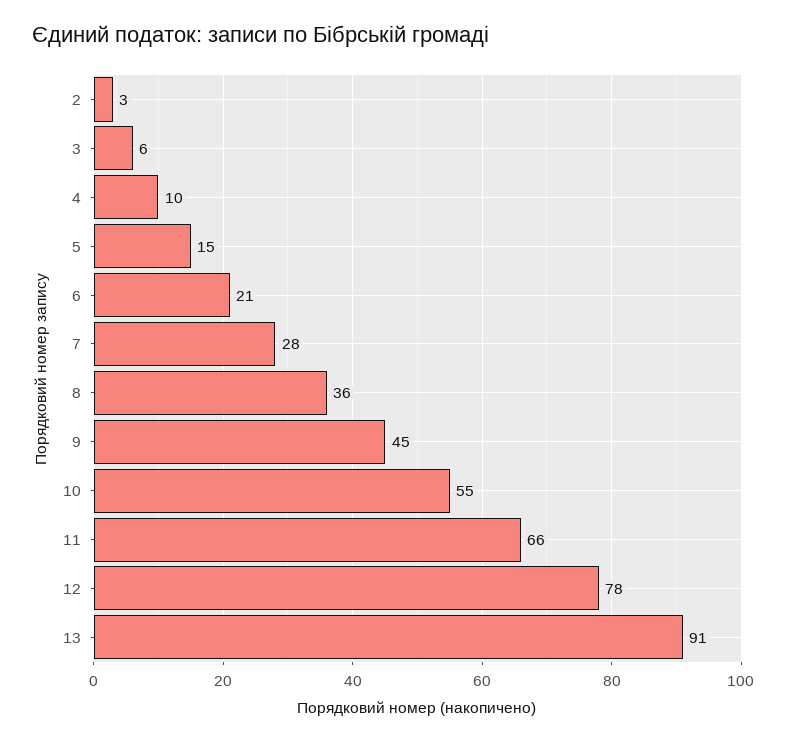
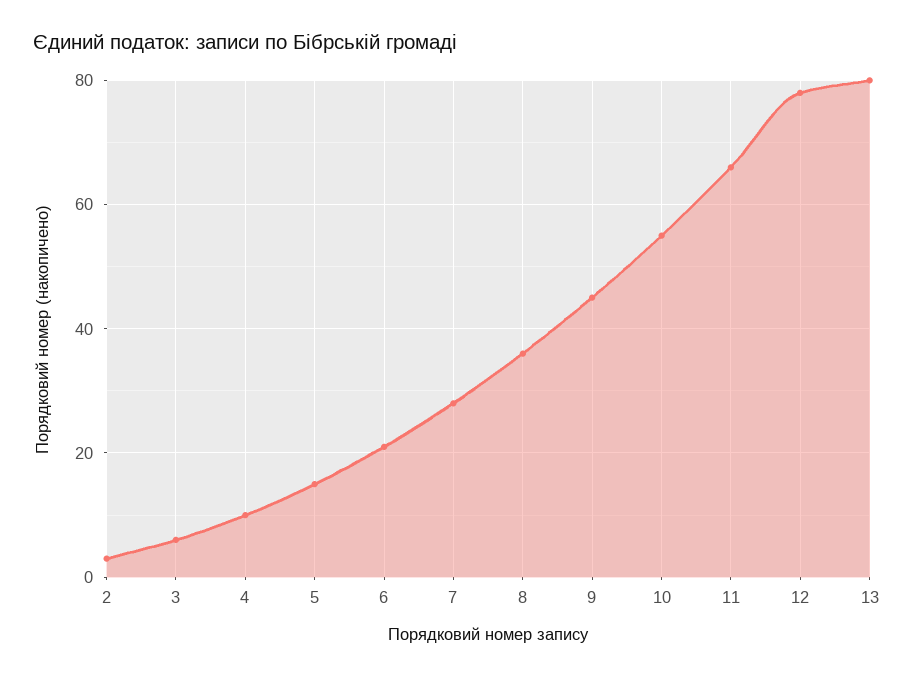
13: 91 -> 80

